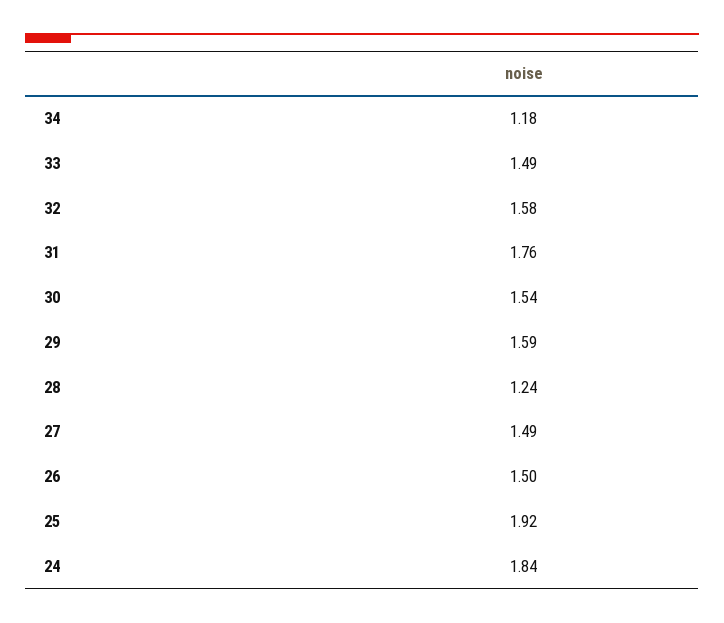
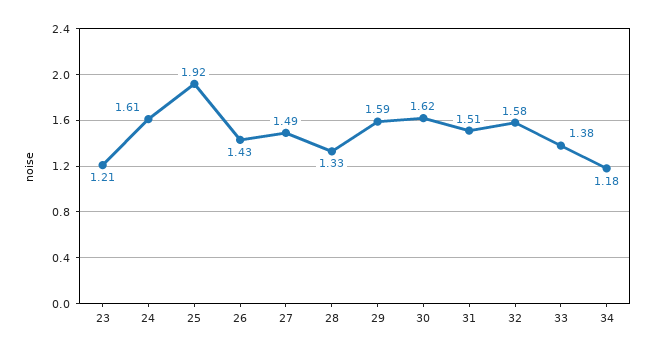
33: 1.49 -> 1.38
31: 1.76 -> 1.51
30: 1.54 -> 1.62
28: 1.24 -> 1.33
26: 1.5 -> 1.43
24: 1.84 -> 1.61
23: none -> 1.21

